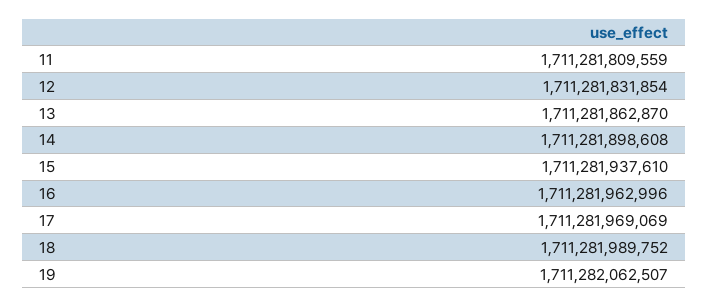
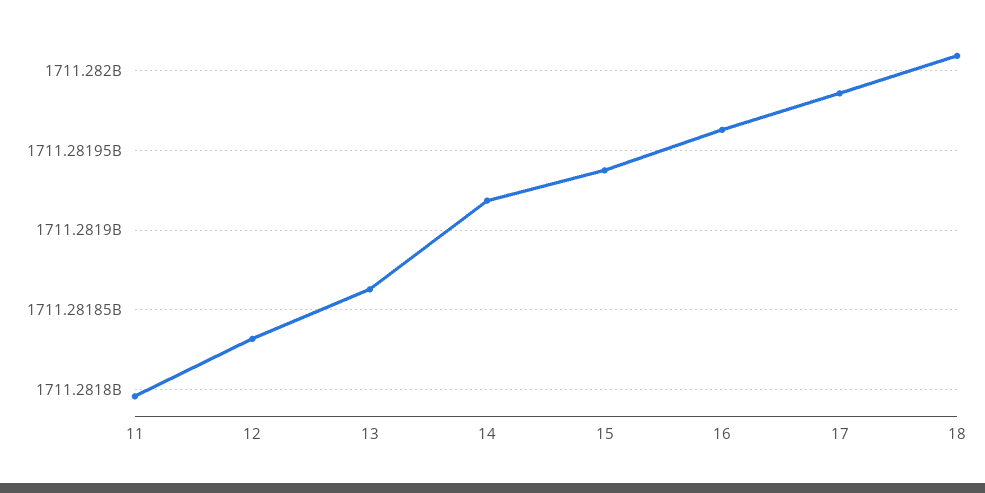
11: 1711281809559 -> 1711281795000
14: 1711281898608 -> 1711281920000
17: 1711281969069 -> 1711281985000
18: 1711281989752 -> 1711282010000
19: 1711282062507 -> none

